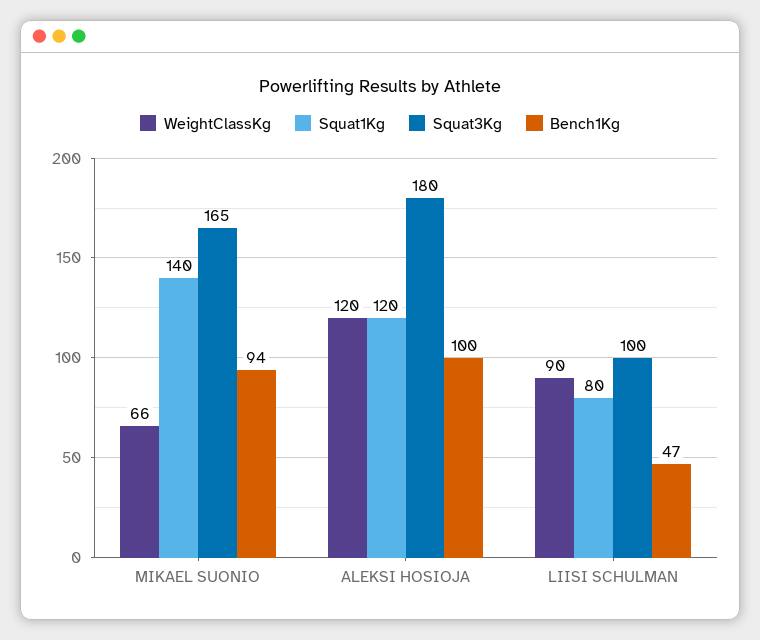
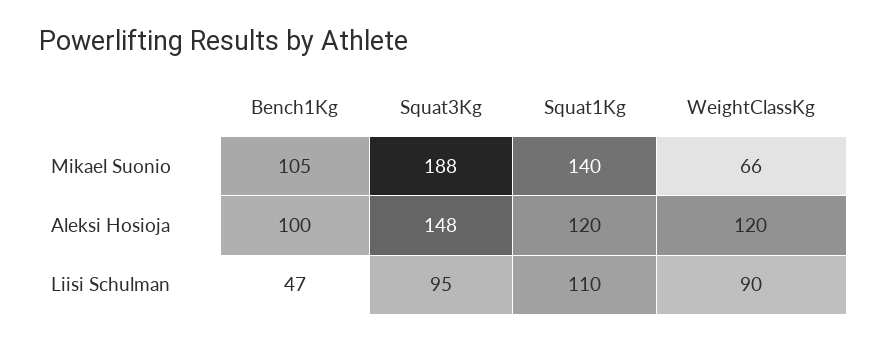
Squat3Kg, MIKAEL SUONIO: 165 -> 188
Bench1Kg, MIKAEL SUONIO: 94 -> 105
Squat3Kg, ALEKSI HOSIOJA: 180 -> 148
Squat1Kg, LIISI SCHULMAN: 80 -> 110
Squat3Kg, LIISI SCHULMAN: 100 -> 95

